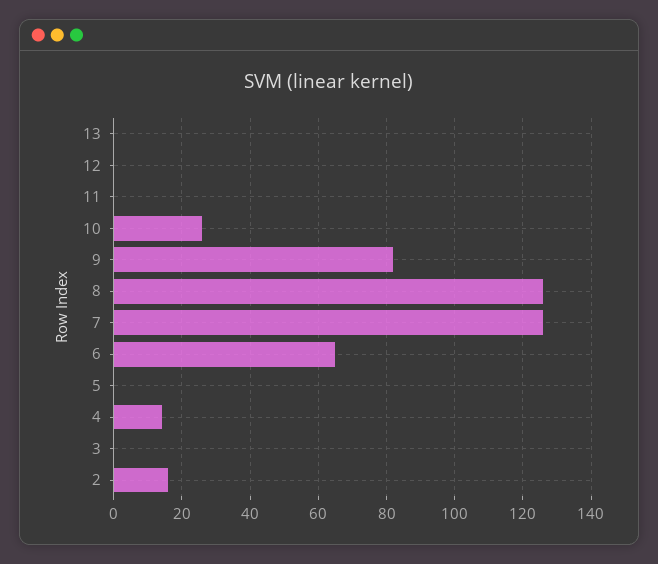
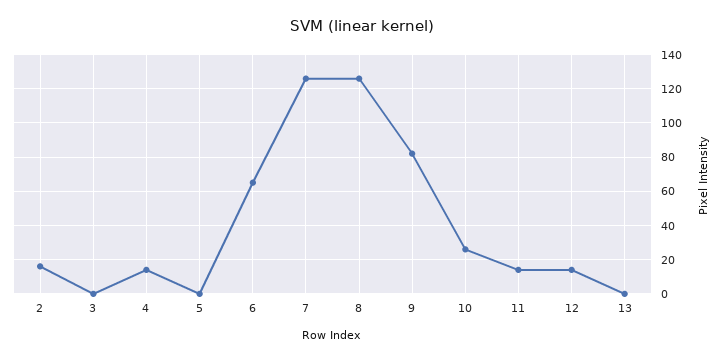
12: 0 -> 15
11: 0 -> 15

